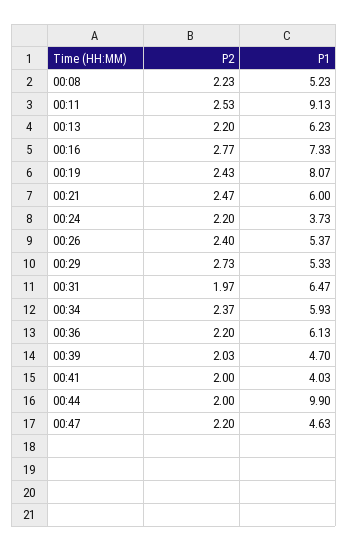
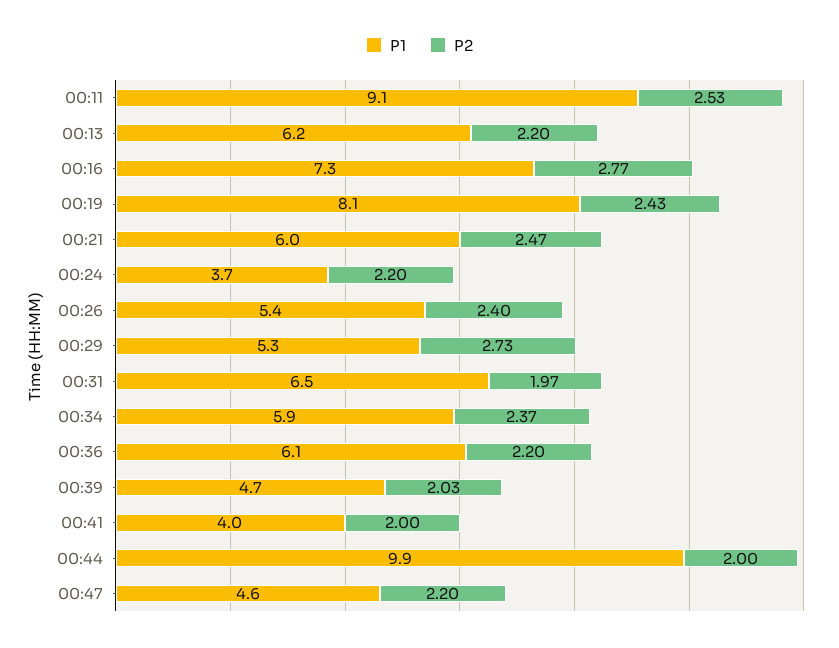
P2, 00:08: 2.23 -> none
P1, 00:08: 5.23 -> none

